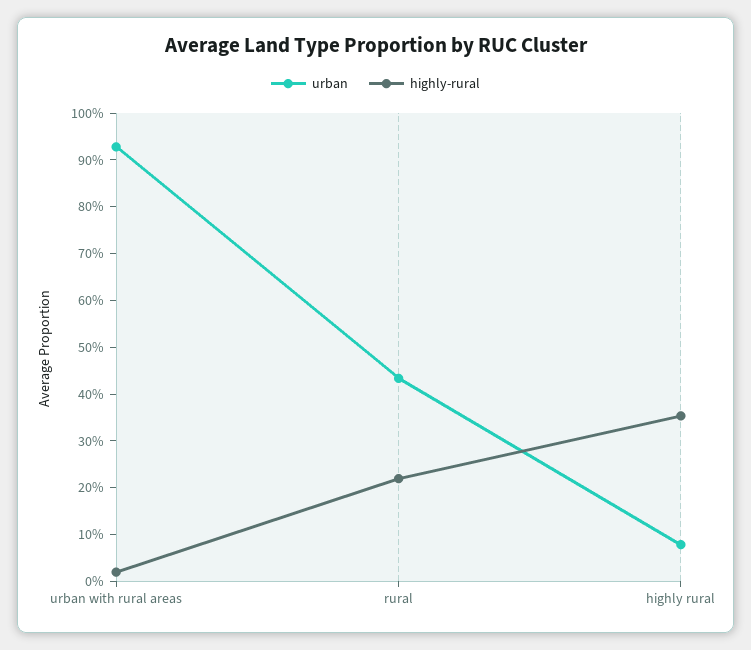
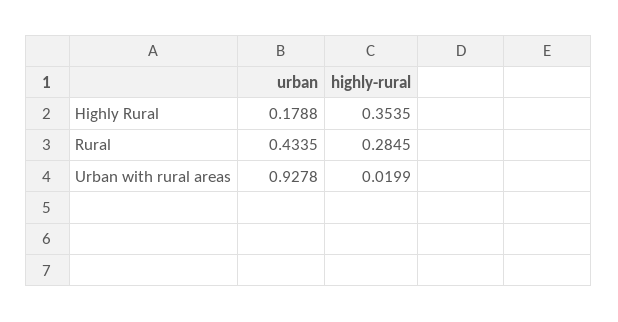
highly-rural, rural: 0.22 -> 0.2845
urban, highly rural: 0.08 -> 0.1788

